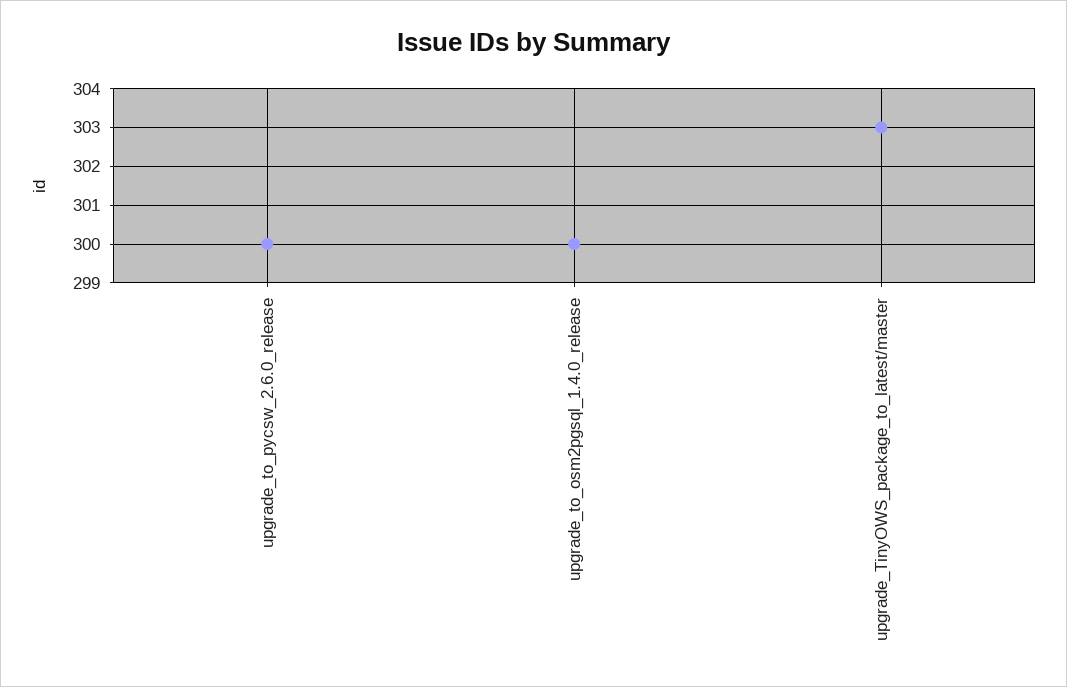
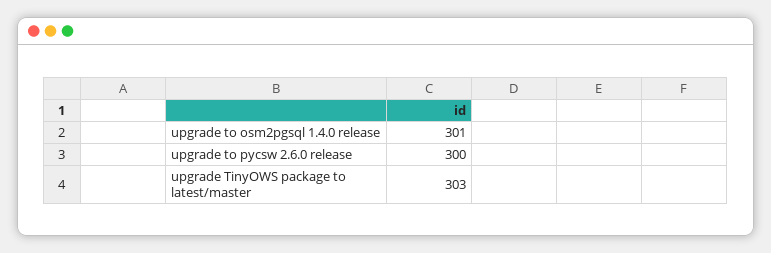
upgrade_to_osm2pgsql_1.4.0_release: 300 -> 301

